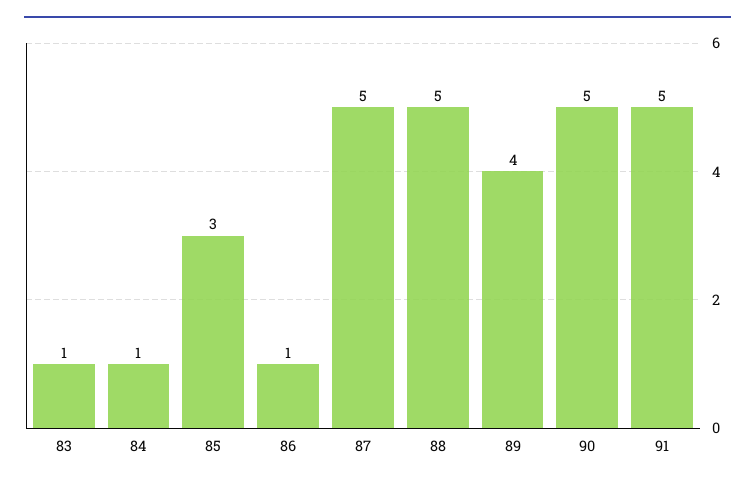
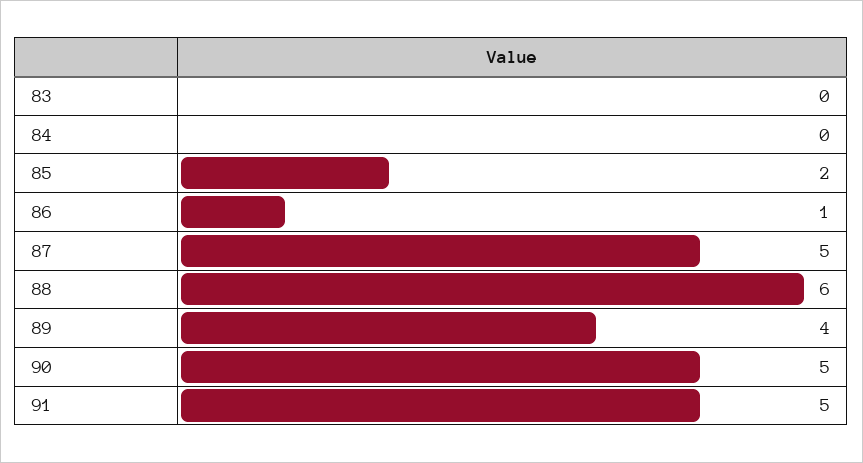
83: 1 -> 0
84: 1 -> 0
85: 3 -> 2
88: 5 -> 6

